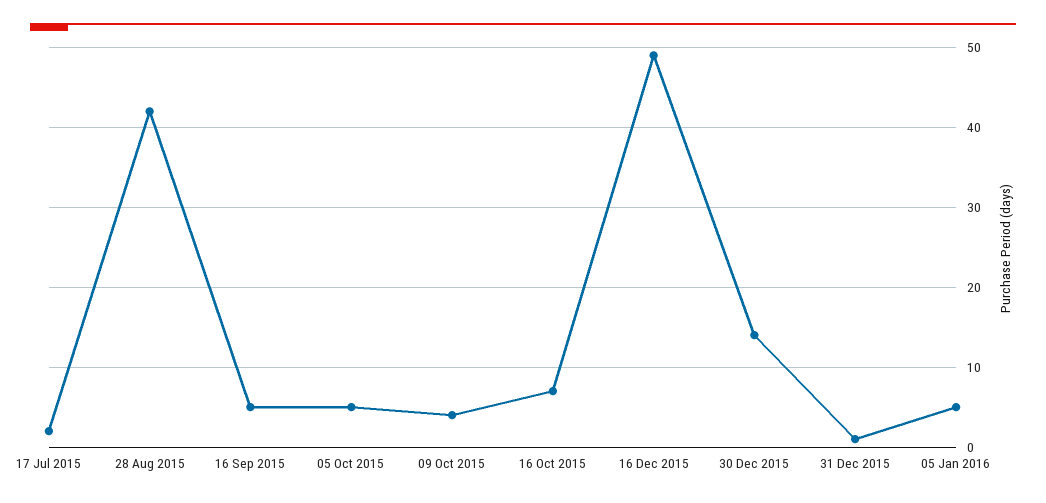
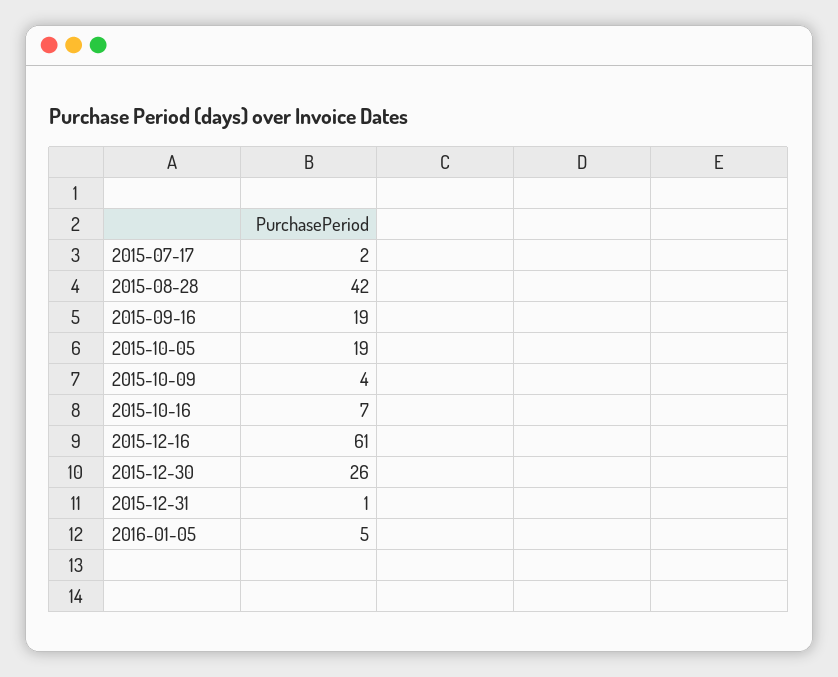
16 Sep 2015: 5 -> 19
05 Oct 2015: 5 -> 19
16 Dec 2015: 49 -> 61
30 Dec 2015: 14 -> 26

